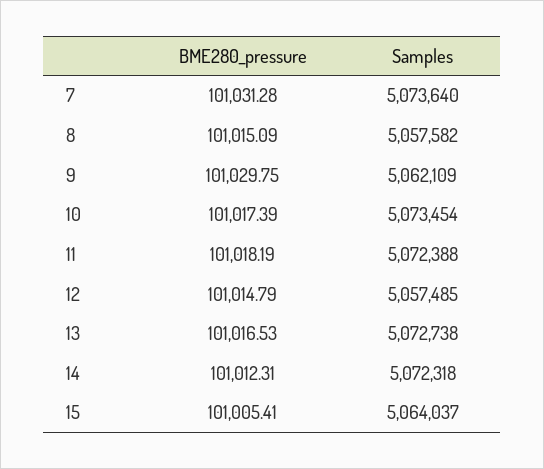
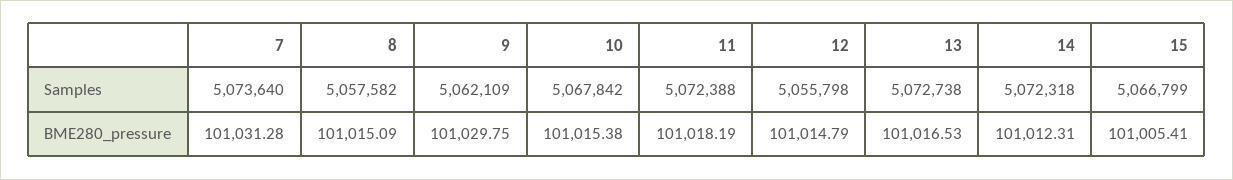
BME280_pressure, 10: 101017.39 -> 101015.38
Samples, 10: 5073454 -> 5067842
Samples, 12: 5057485 -> 5055798
Samples, 15: 5064037 -> 5066799

